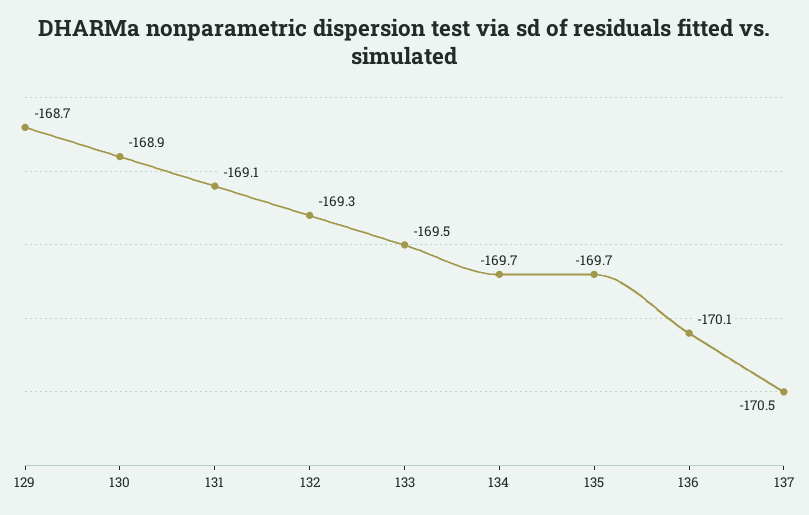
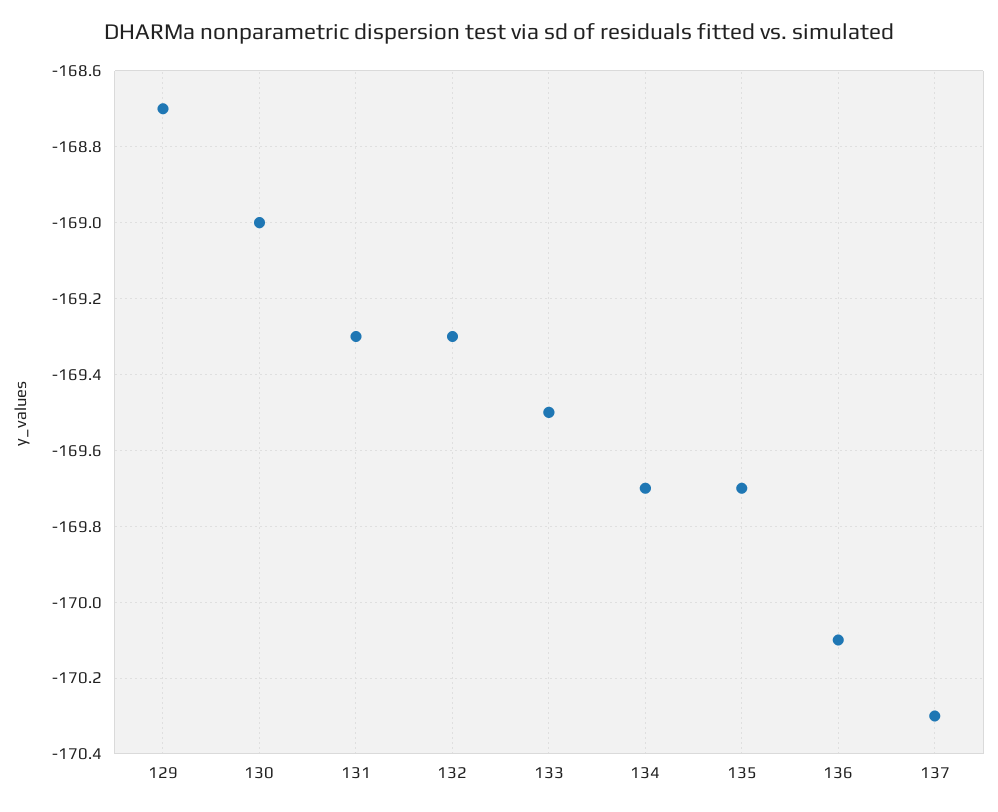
130: -168.9 -> -169
131: -169.1 -> -169.3
137: -170.5 -> -170.3

